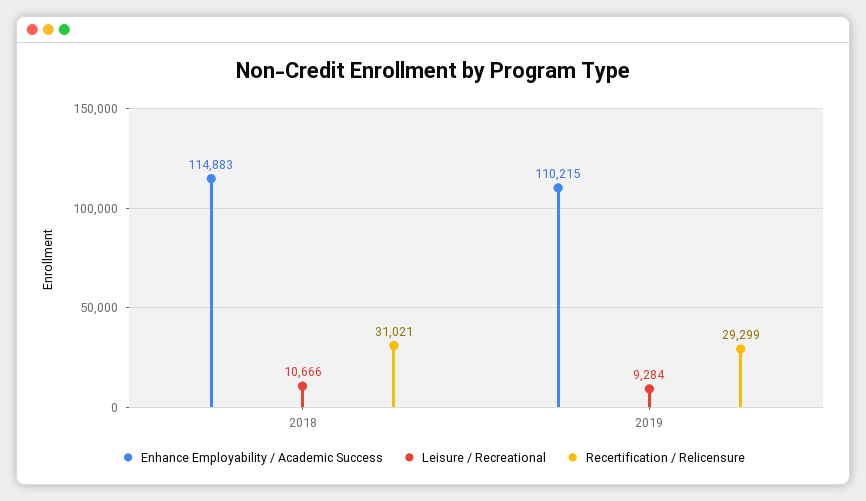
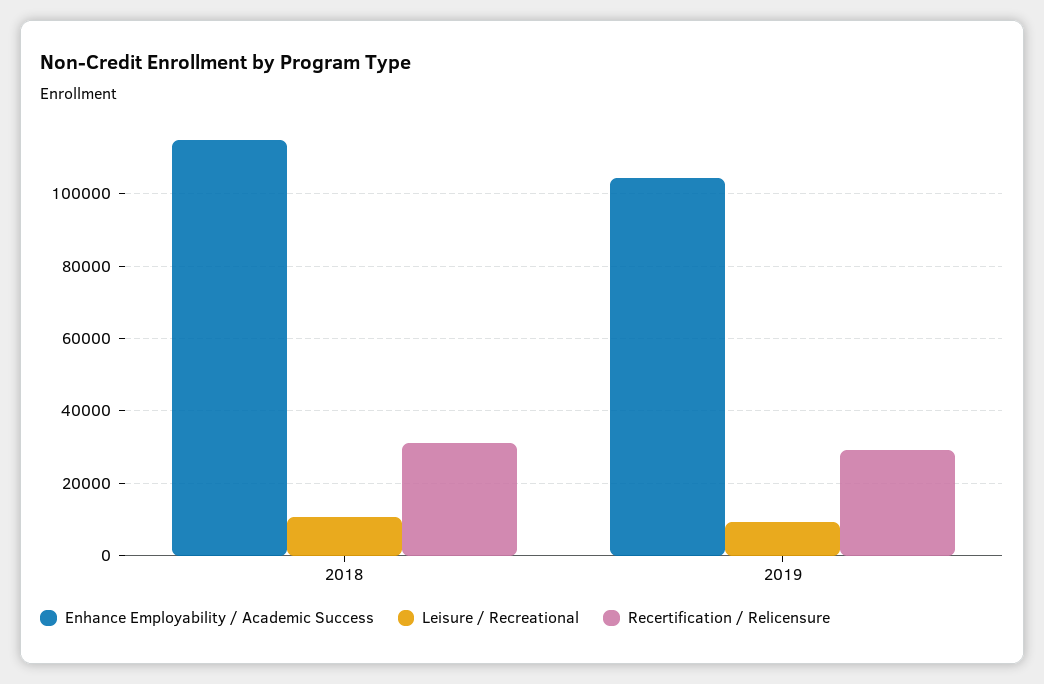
Enhance Employability / Academic Success, 2019: 110215 -> 104000

